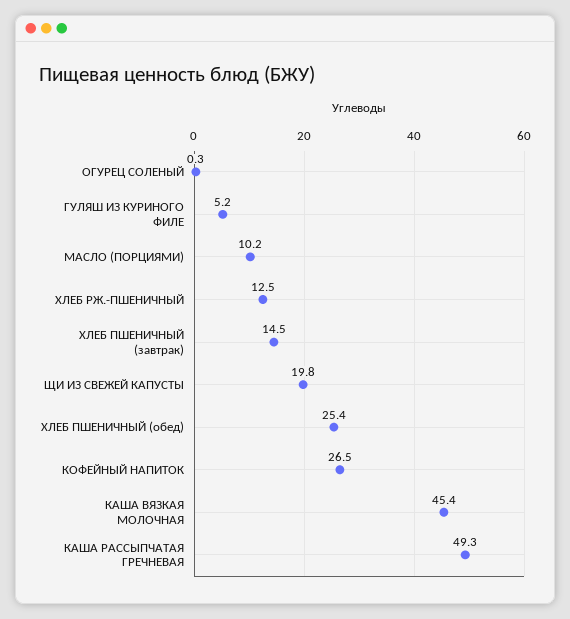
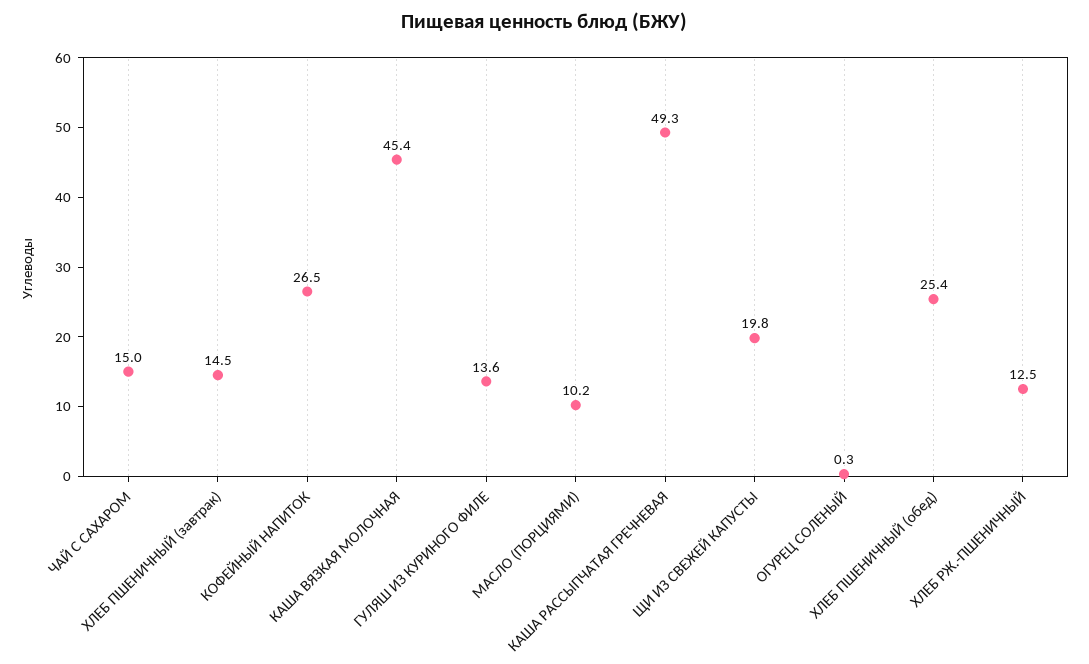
ГУЛЯШ ИЗ КУРИНОГО ФИЛЕ: 5.2 -> 13.6
ЧАЙ С САХАРОМ: none -> 15

